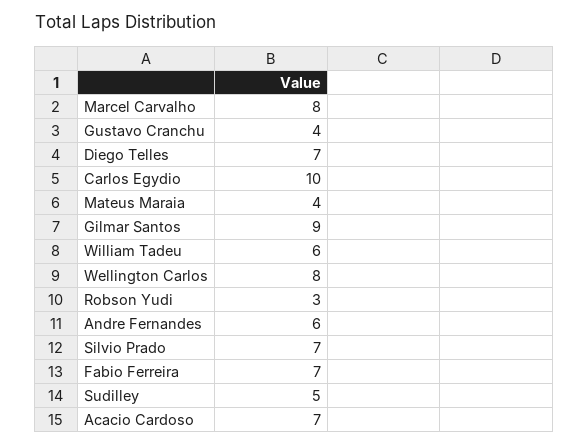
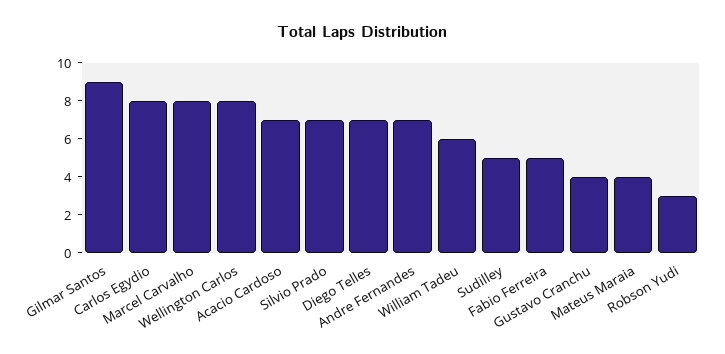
Carlos Egydio: 10 -> 8
Andre Fernandes: 6 -> 7
Fabio Ferreira: 7 -> 5

